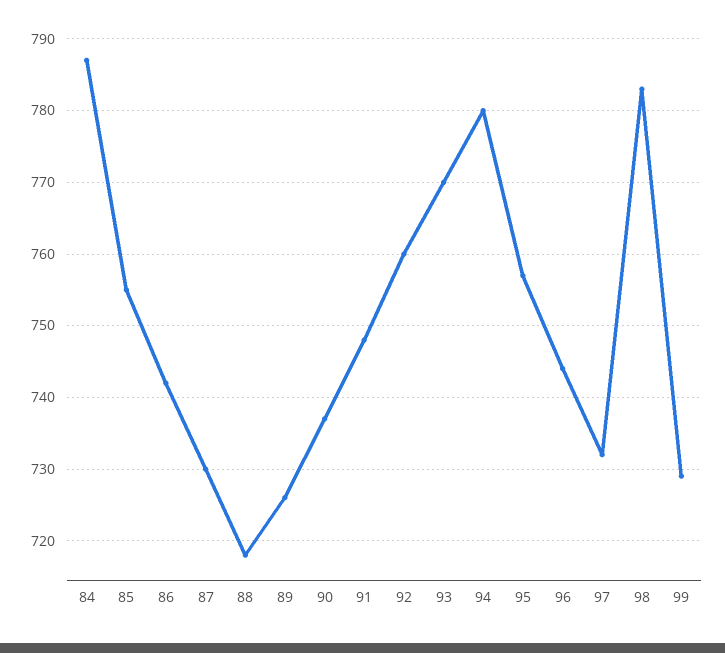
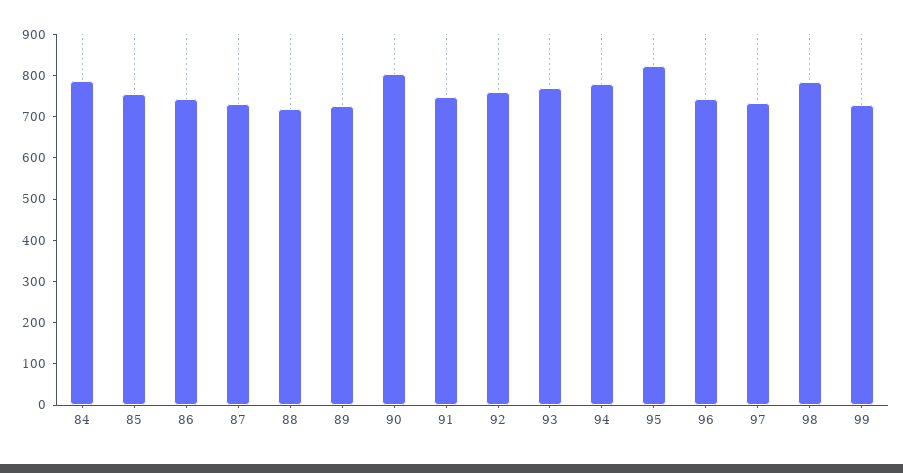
90: 737 -> 800
95: 757 -> 820

